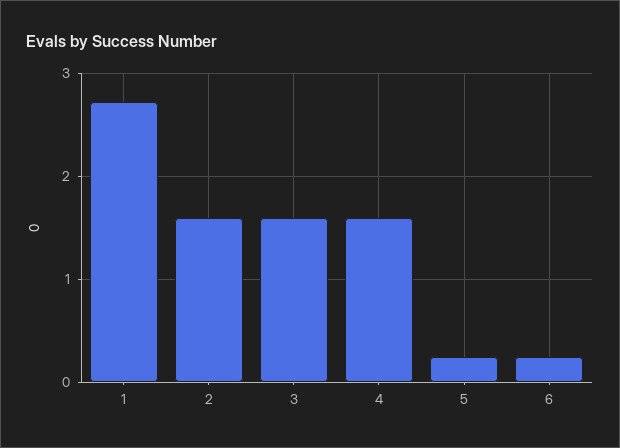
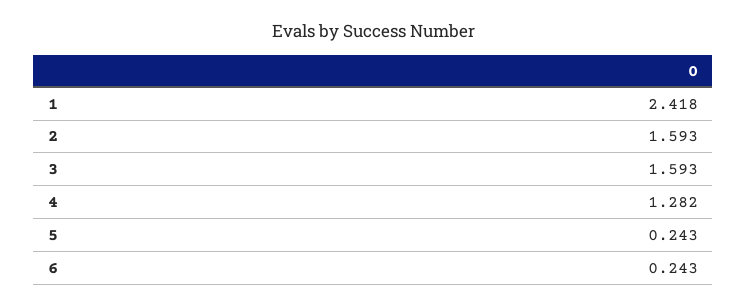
1: 2.7 -> 2.418
4: 1.6 -> 1.282

